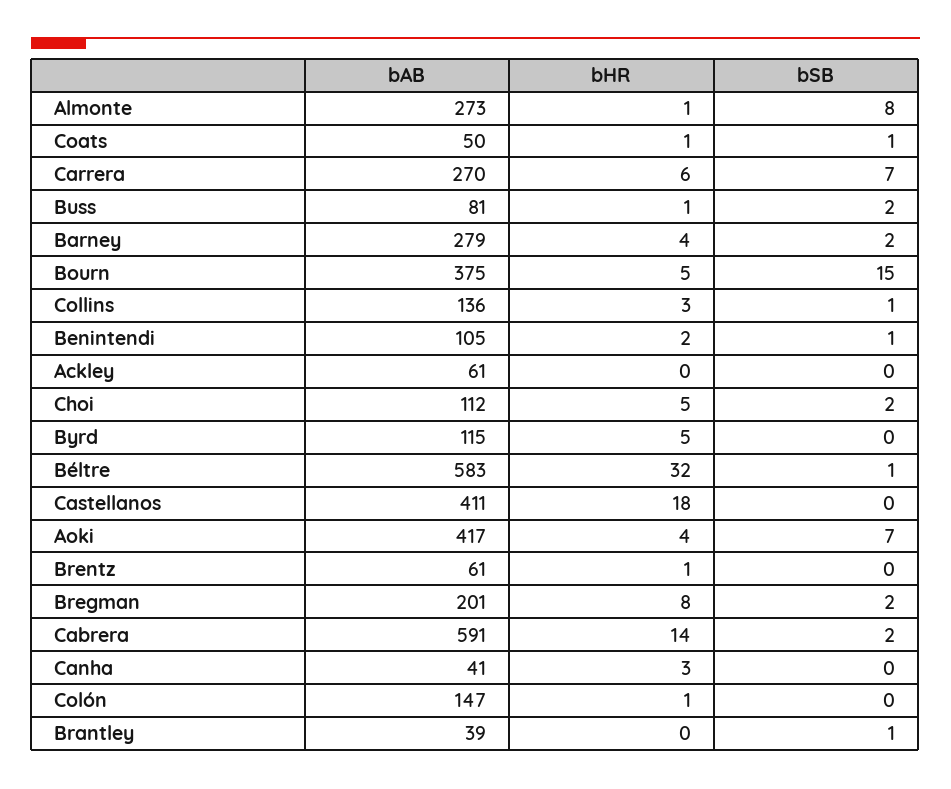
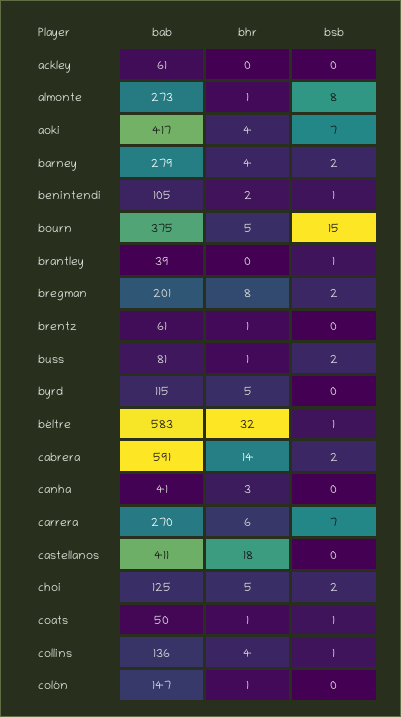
bHR, Collins: 3 -> 4
bAB, Choi: 112 -> 125

